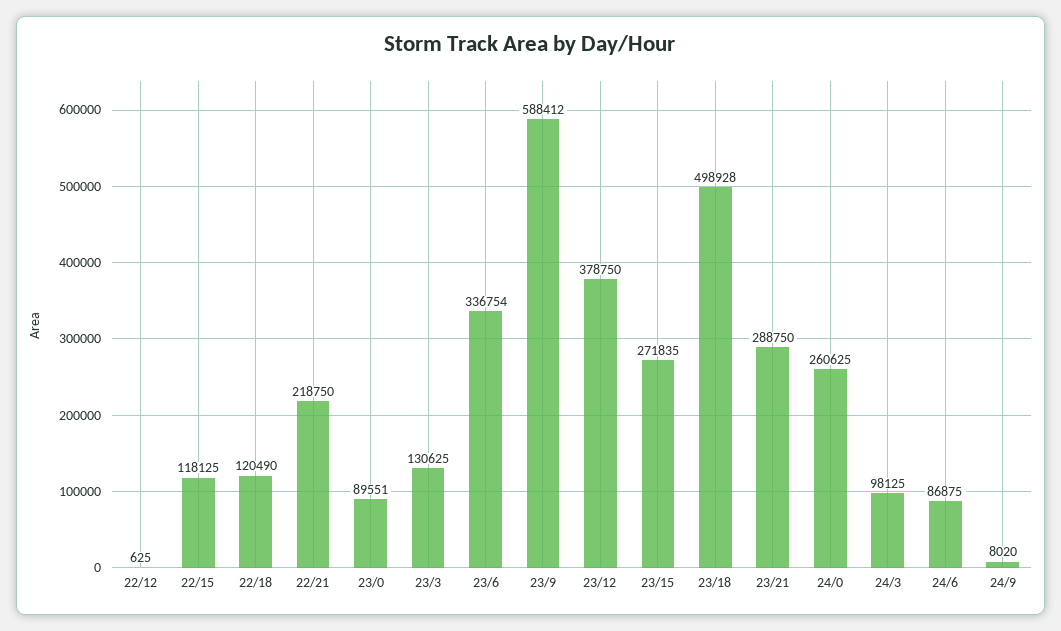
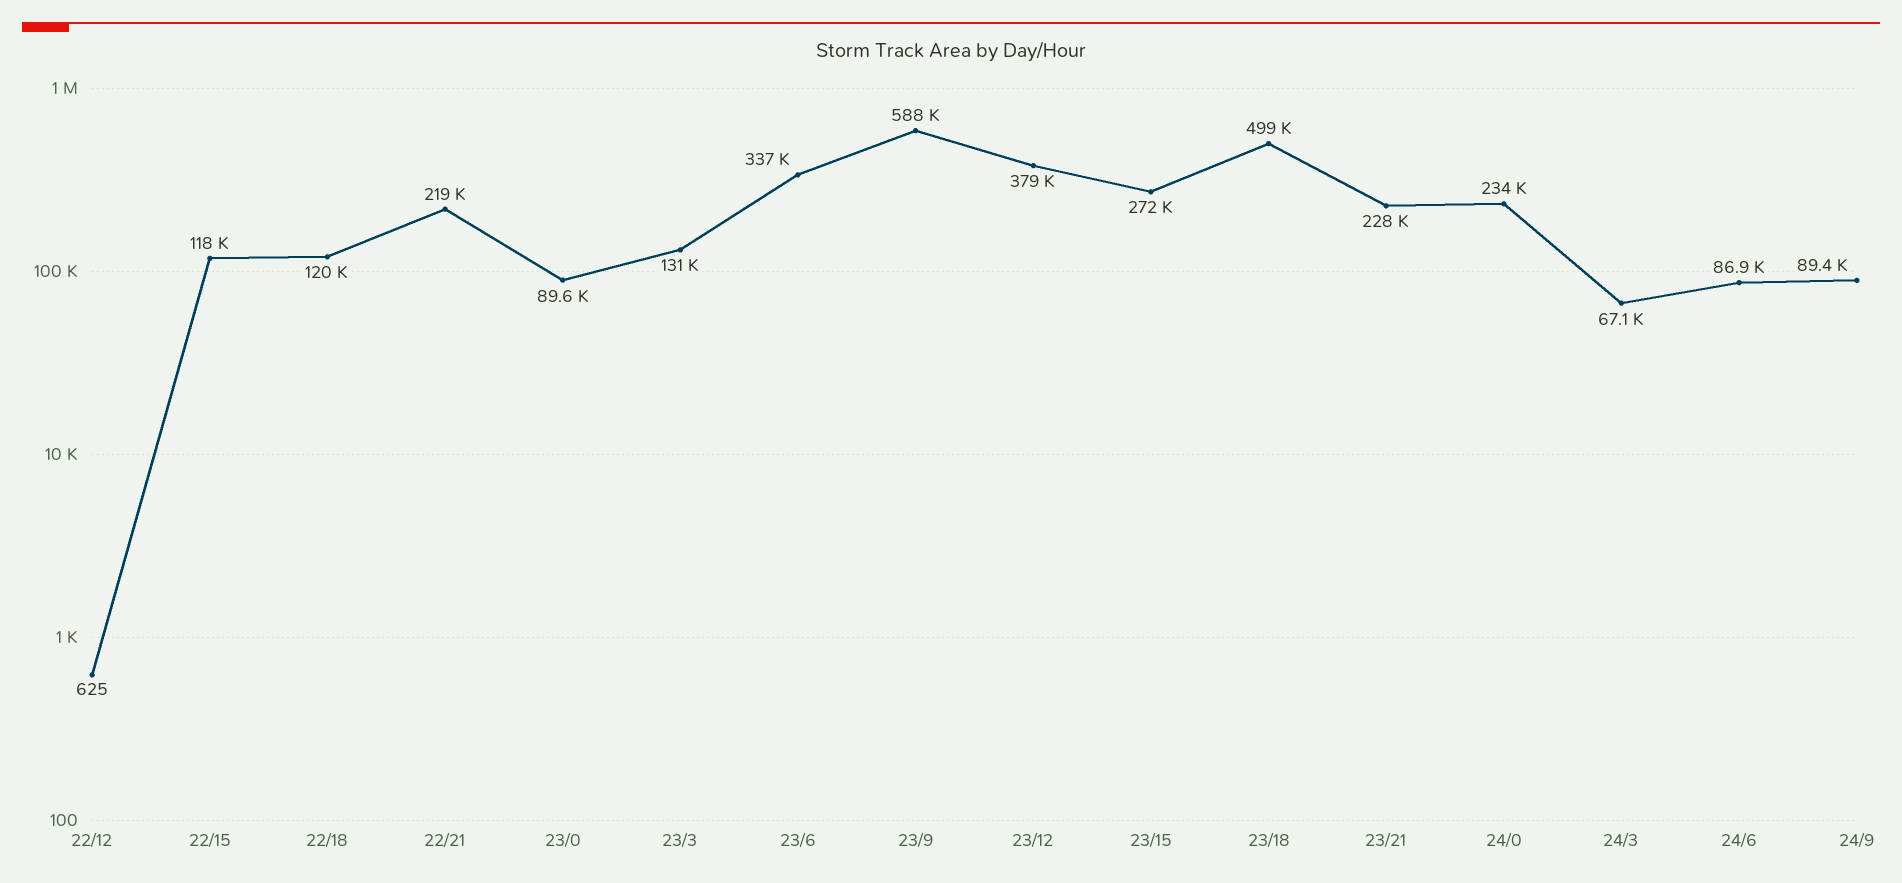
23/21: 288750 -> 228000
24/0: 260625 -> 234000
24/3: 98125 -> 67100
24/9: 8020 -> 89400

